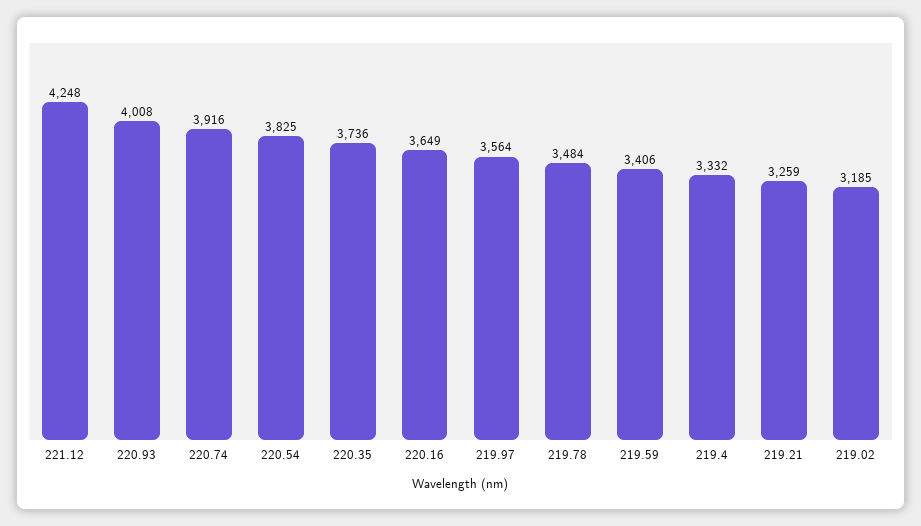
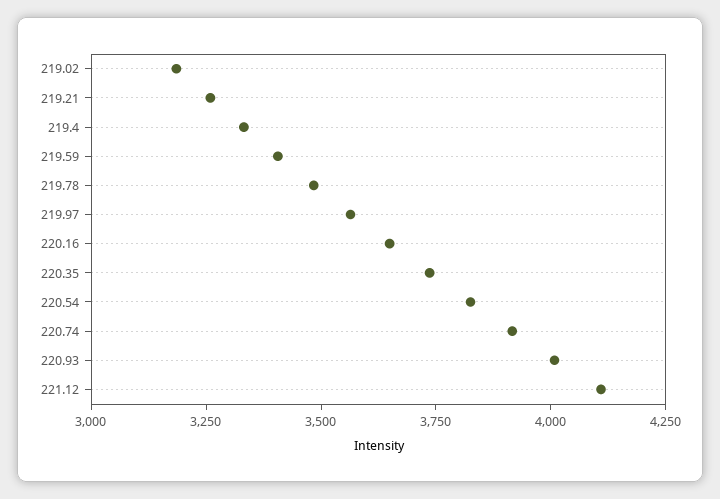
221.12: 4248 -> 4100

